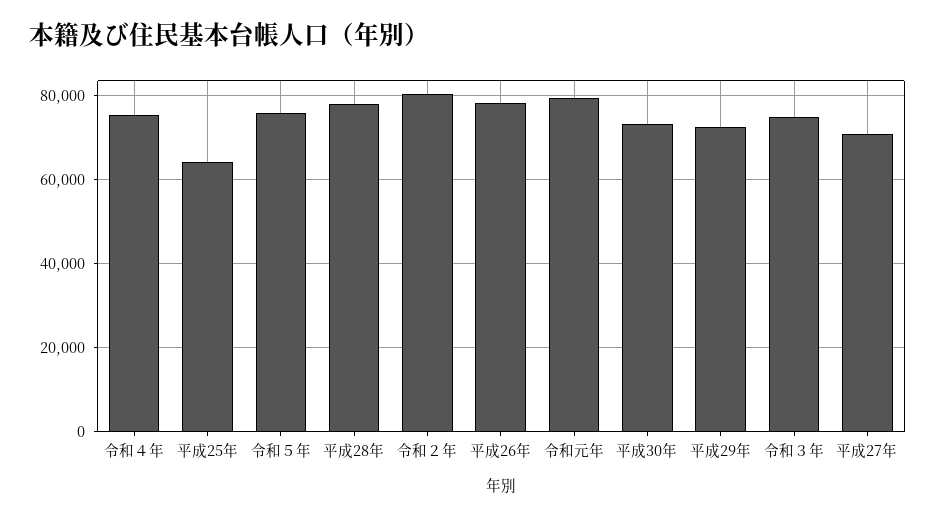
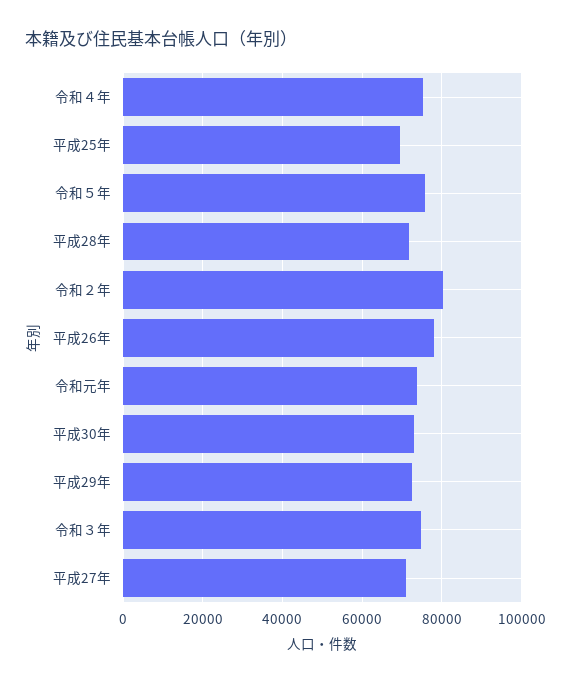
平成25年: 64000 -> 70000
平成28年: 78000 -> 72000
令和元年: 80000 -> 74000

